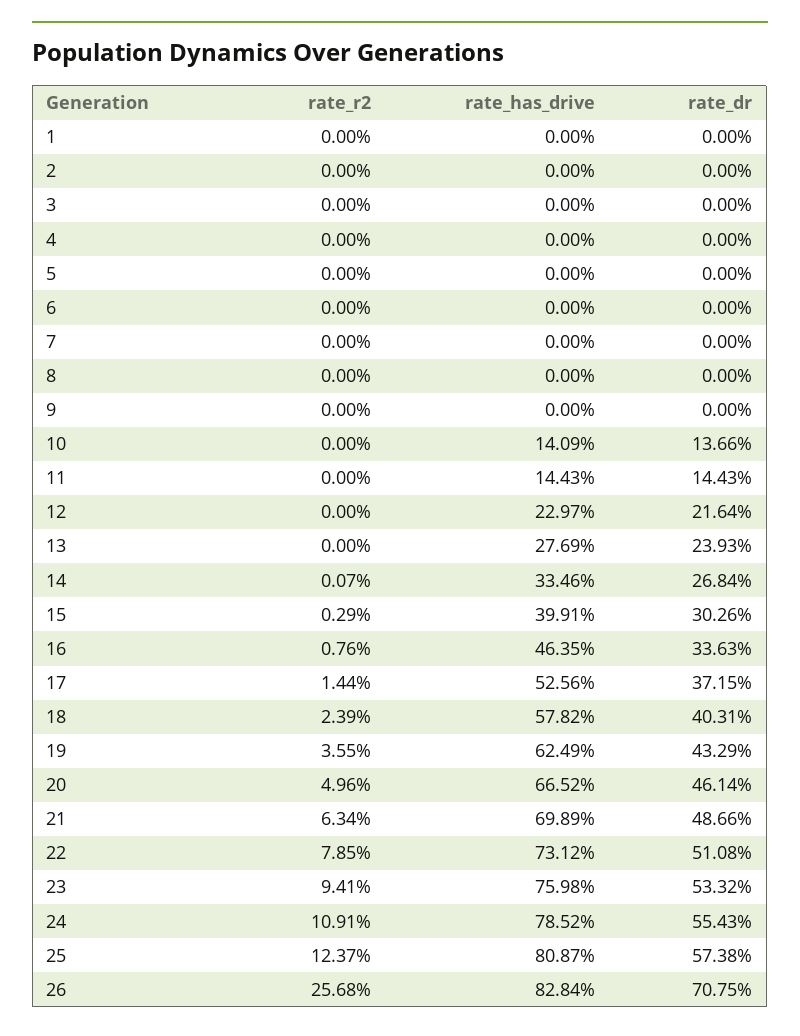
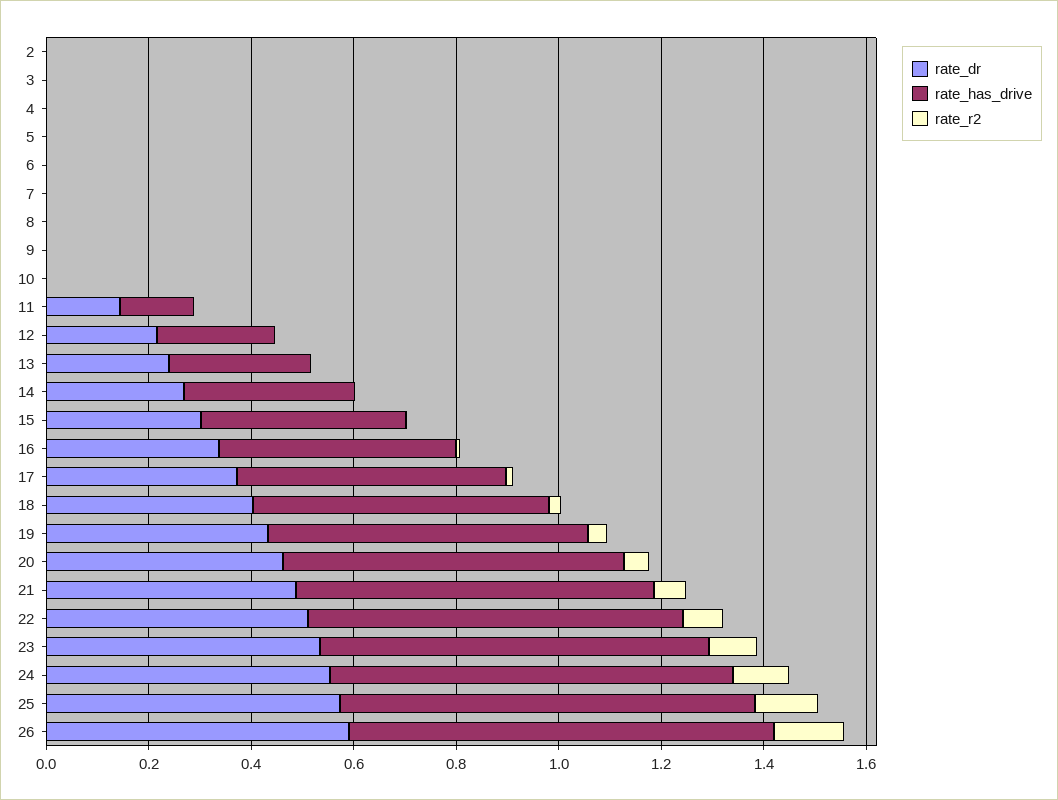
rate_r2, 1: 0 -> none
rate_has_drive, 1: 0 -> none
rate_dr, 1: 0 -> none
rate_has_drive, 10: 0.1409 -> 0
rate_dr, 10: 0.1366 -> 0
rate_r2, 26: 0.2568 -> 0.15
rate_dr, 26: 0.7075 -> 0.6

